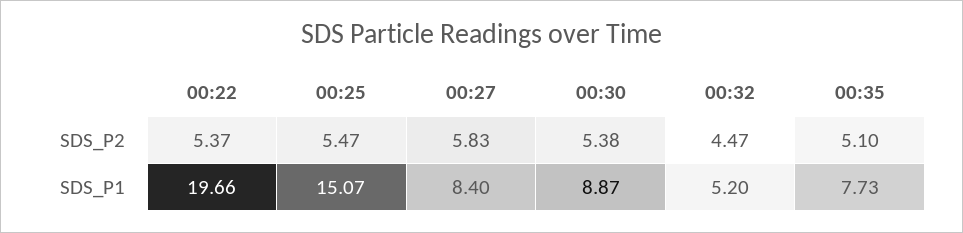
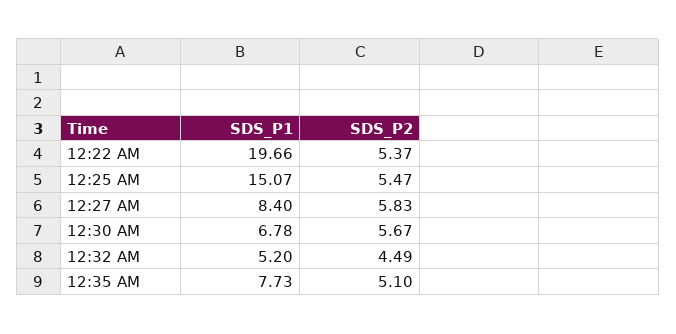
00:30, SDS_P2: 5.38 -> 5.67
00:32, SDS_P2: 4.47 -> 4.49
00:30, SDS_P1: 8.87 -> 6.78

